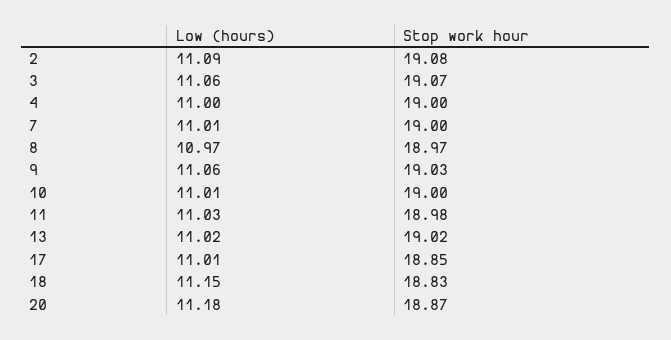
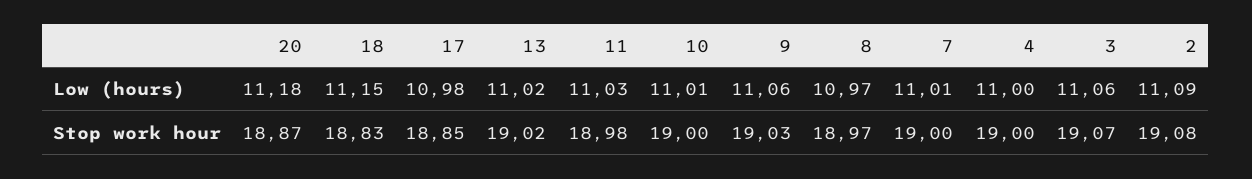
Low (hours), 17: 11.01 -> 10.98

